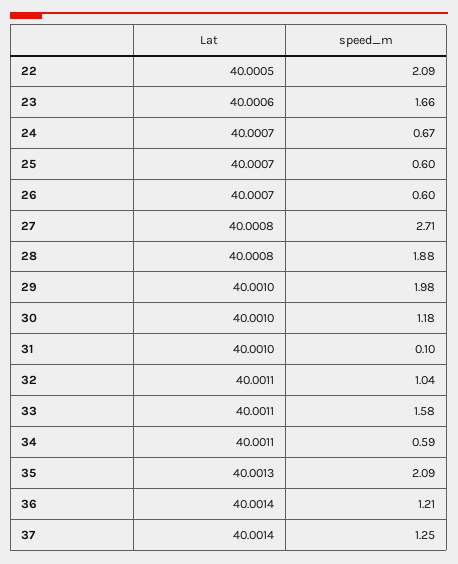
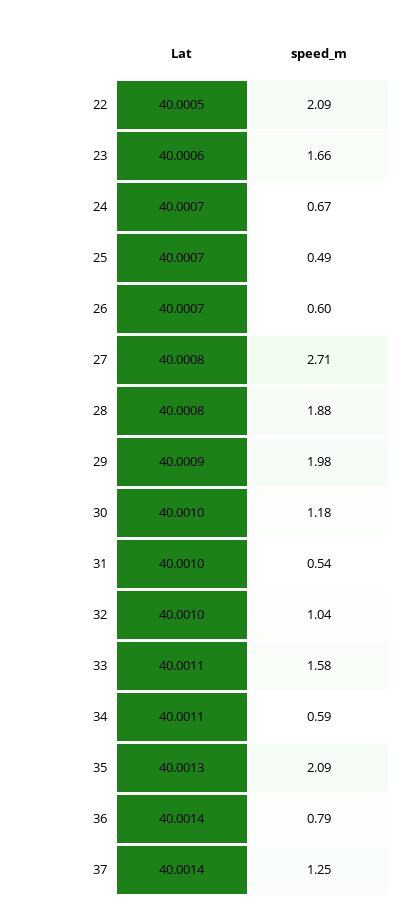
speed_m, 25: 0.6 -> 0.49
Lat, 29: 40.001 -> 40.0009
speed_m, 31: 0.1 -> 0.54
Lat, 32: 40.0011 -> 40.001
speed_m, 36: 1.21 -> 0.79

